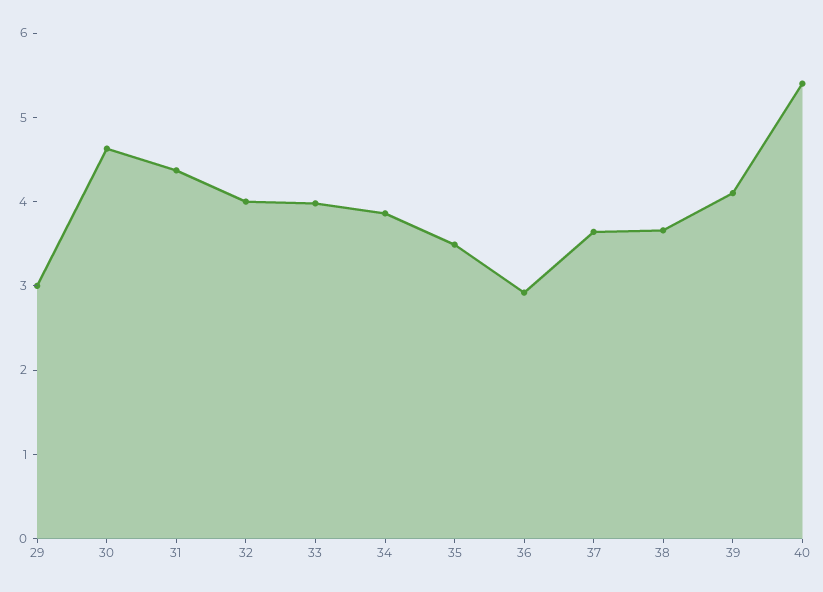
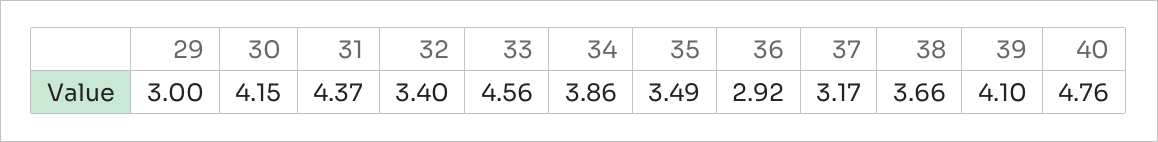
30: 4.6 -> 4.15
32: 4 -> 3.4
33: 4 -> 4.56
37: 3.6 -> 3.17
40: 5.4 -> 4.76

